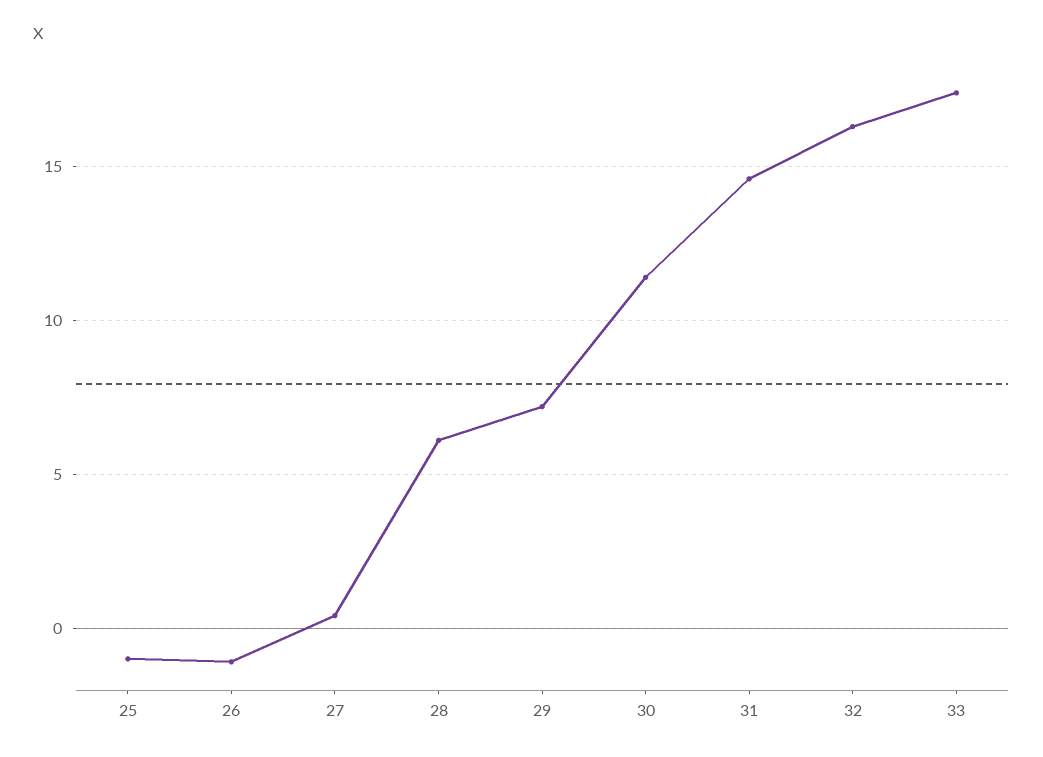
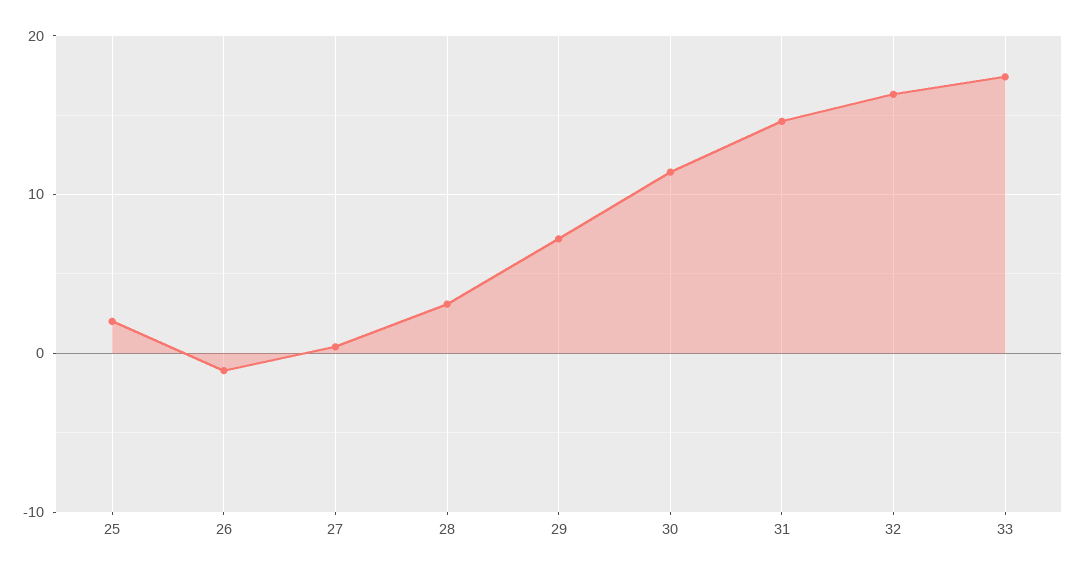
25: -1 -> 2
28: 6 -> 3

